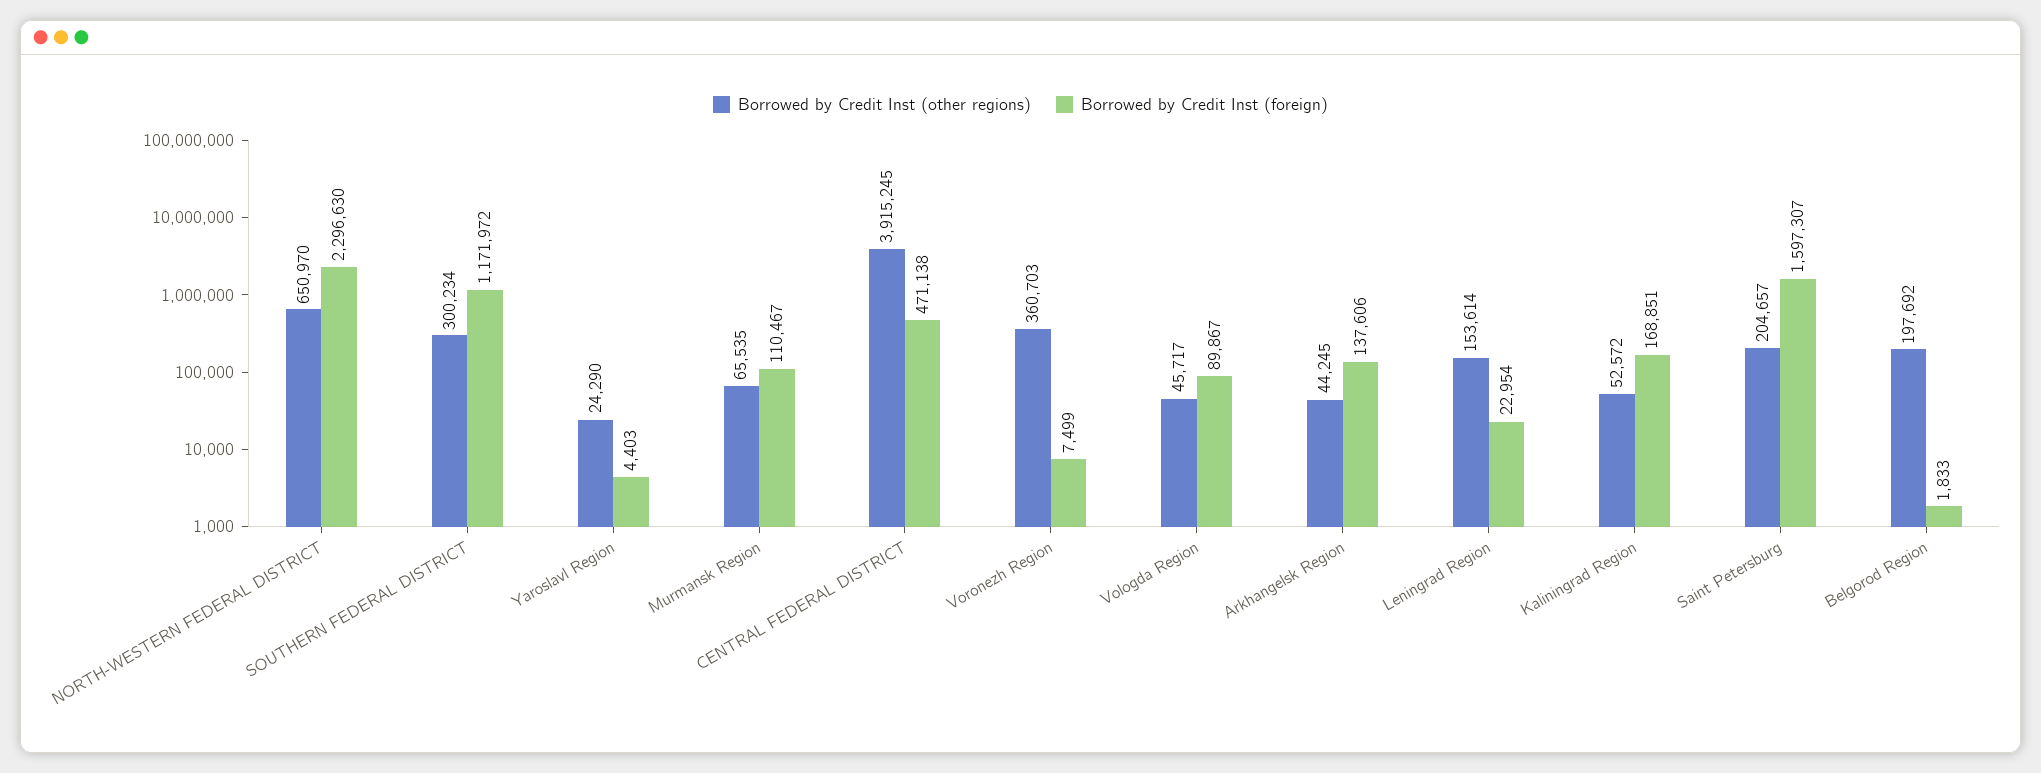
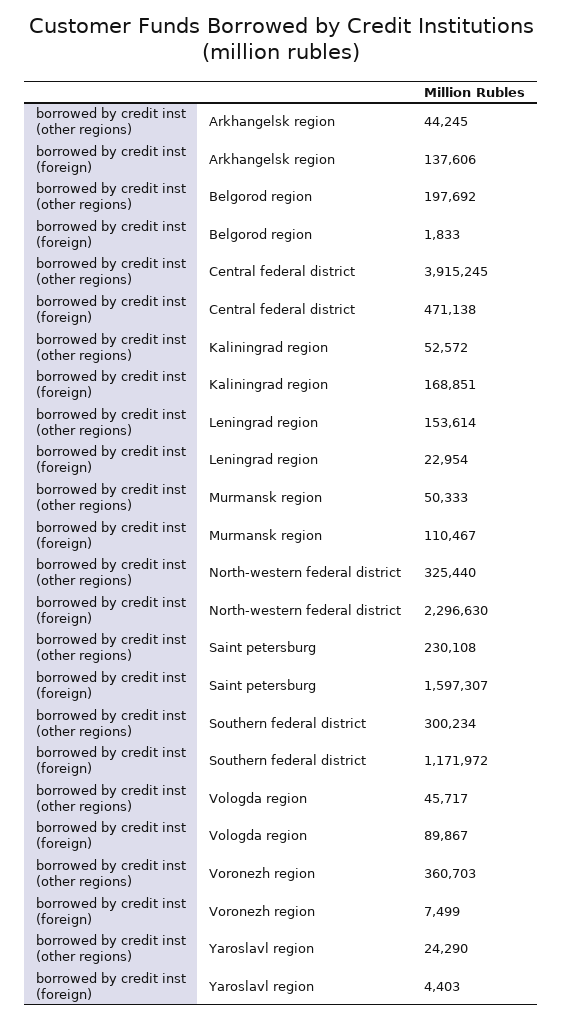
Borrowed by Credit Inst (other regions), NORTH-WESTERN FEDERAL DISTRICT: 650970 -> 325440
Borrowed by Credit Inst (other regions), Murmansk Region: 65535 -> 50333
Borrowed by Credit Inst (other regions), Saint Petersburg: 204657 -> 230108

